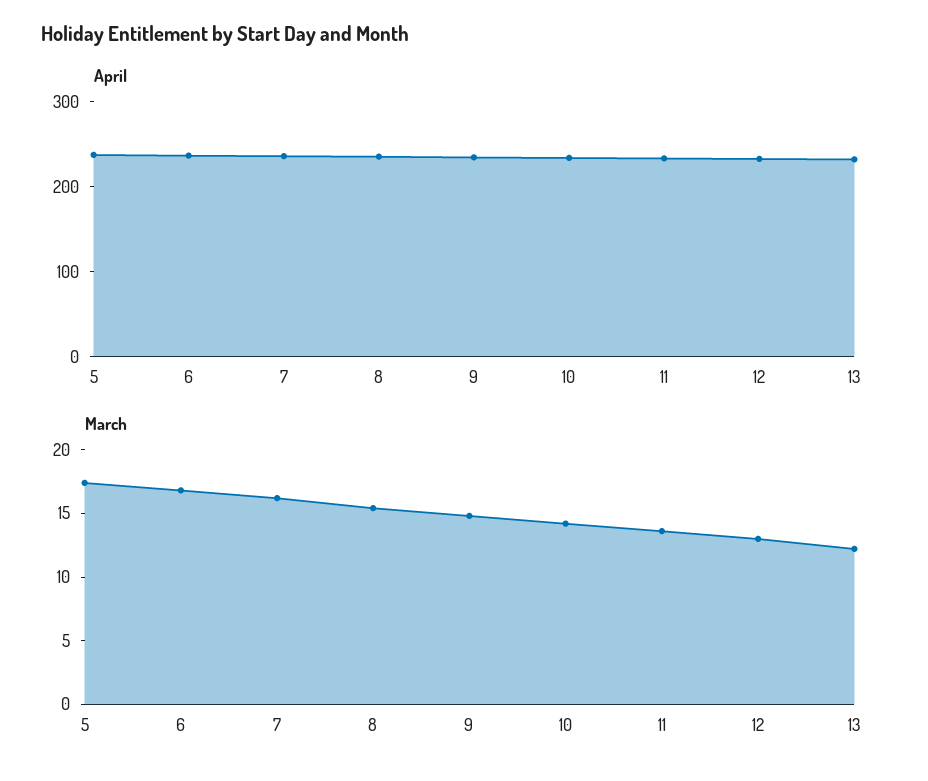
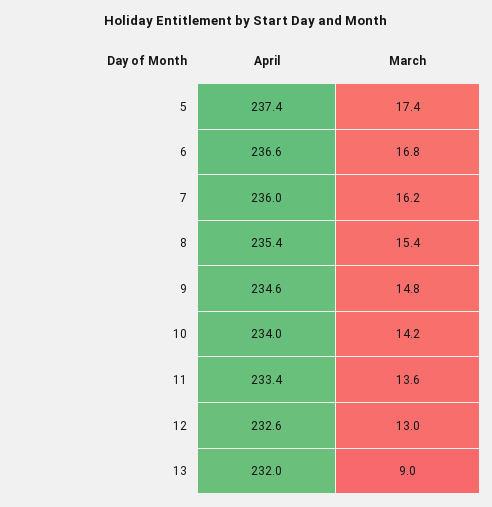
March, 13: 12 -> 9

